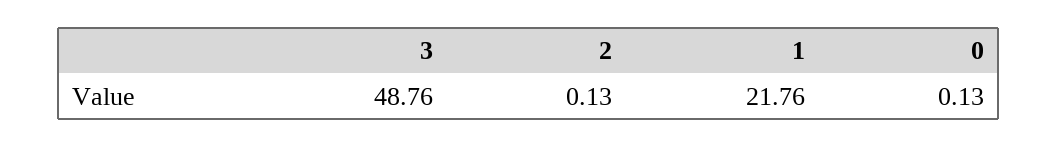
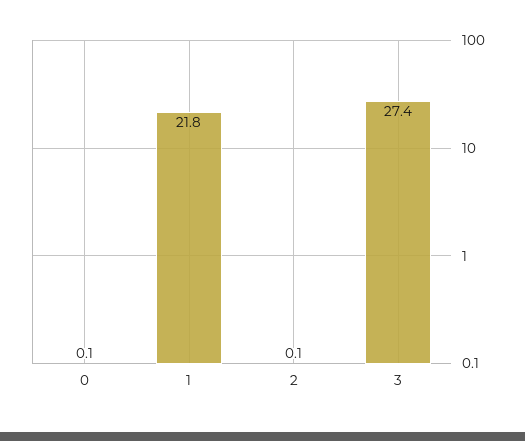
3: 48.76 -> 27.4

